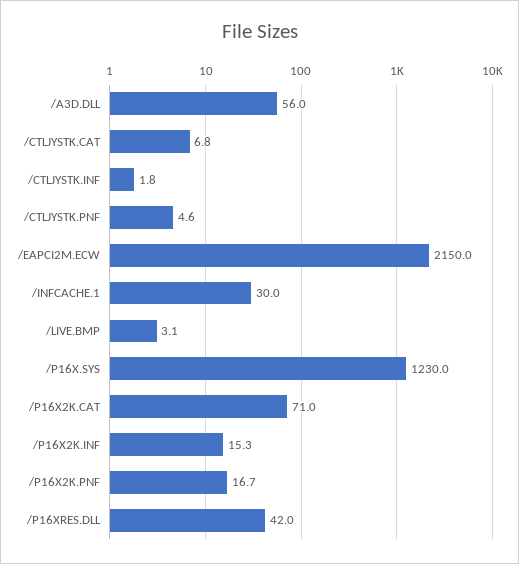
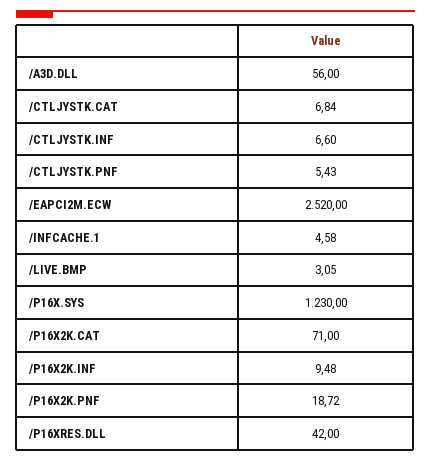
/CTLJYSTK.INF: 1.8 -> 6.6
/CTLJYSTK.PNF: 4.6 -> 5.43
/EAPCI2M.ECW: 2150 -> 2520
/INFCACHE.1: 30 -> 4.58
/P16X2K.INF: 15.3 -> 9.48
/P16X2K.PNF: 16.7 -> 18.72

